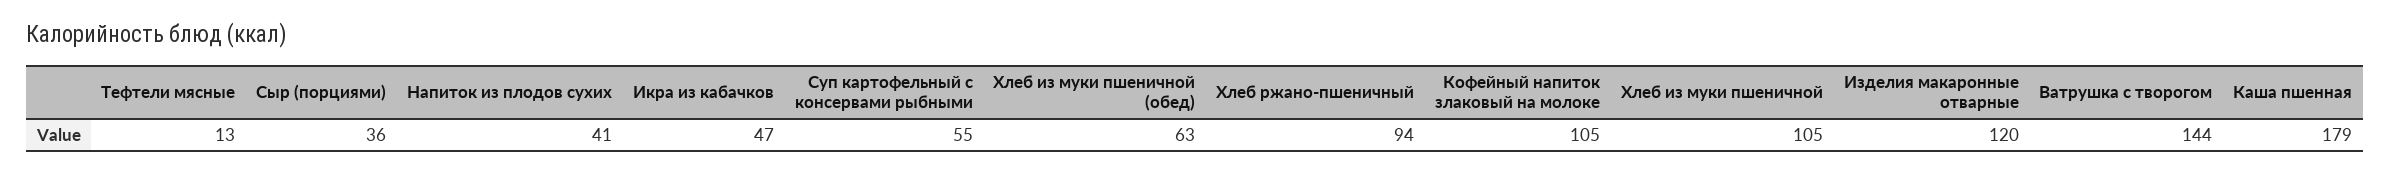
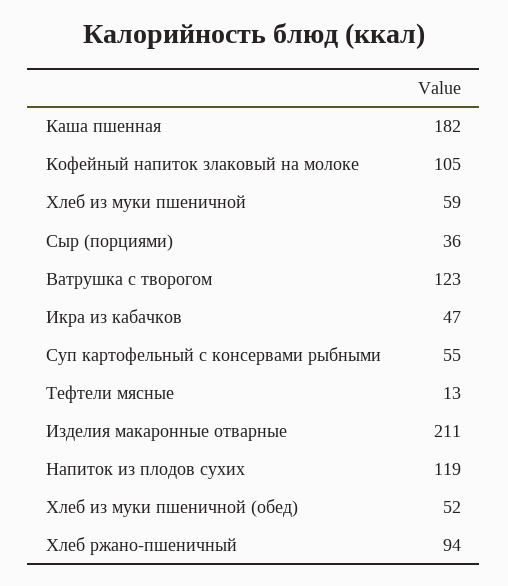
Напиток из плодов сухих: 41 -> 119
Хлеб из муки пшеничной (обед): 63 -> 52
Хлеб из муки пшеничной: 105 -> 59
Изделия макаронные отварные: 120 -> 211
Ватрушка с творогом: 144 -> 123
Каша пшенная: 179 -> 182

